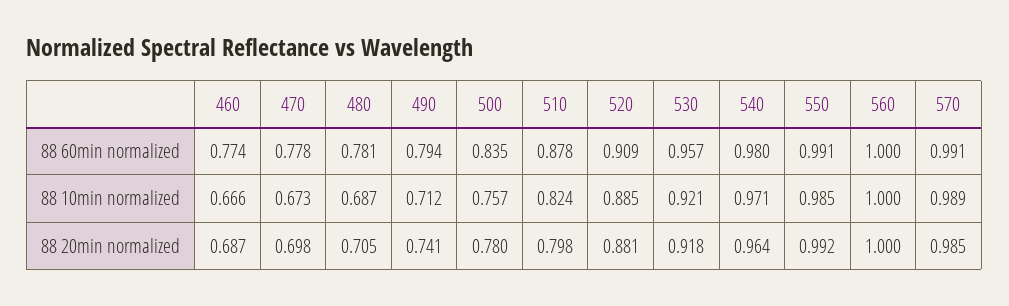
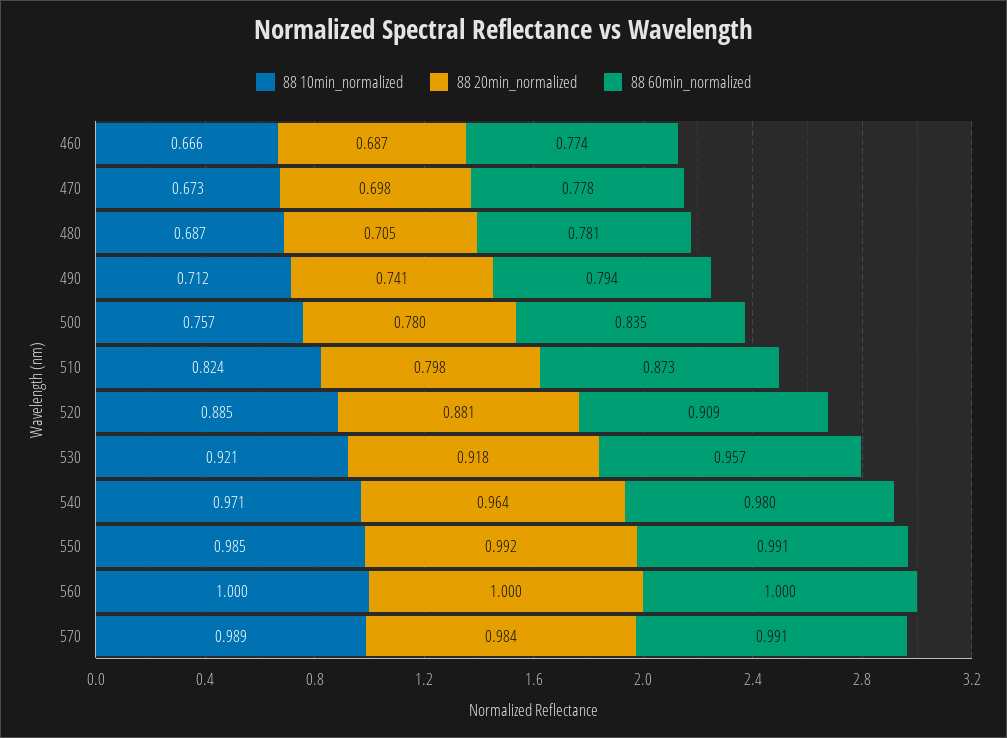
88 60min normalized, 510: 0.878 -> 0.873
88 20min normalized, 570: 0.985 -> 0.984

